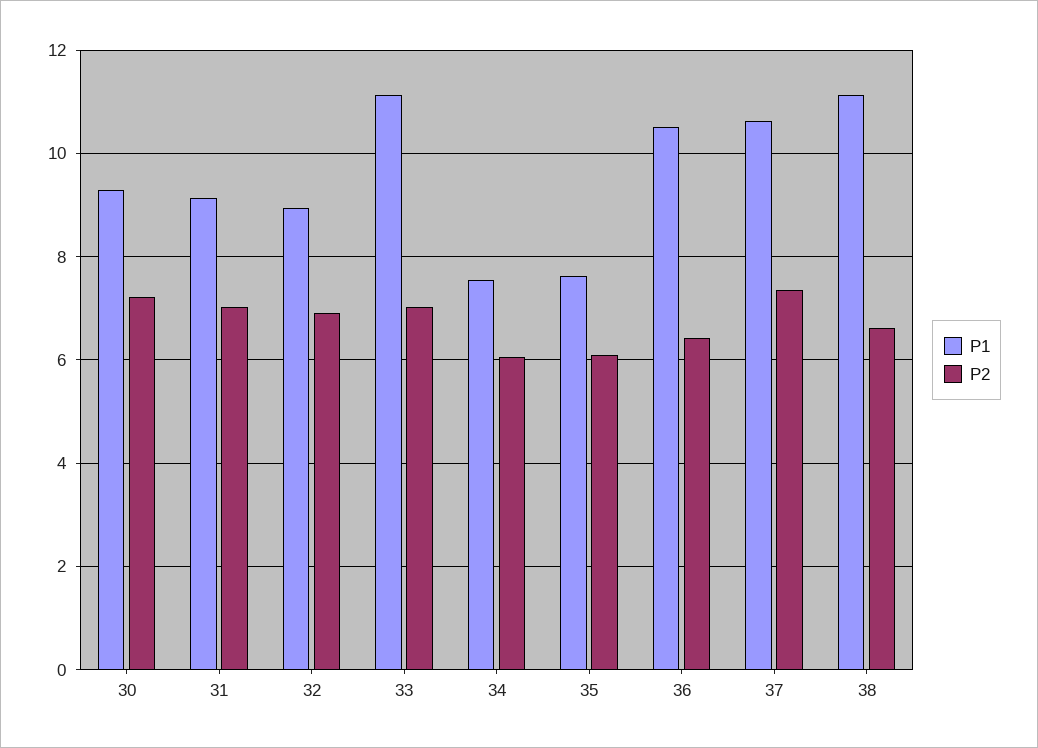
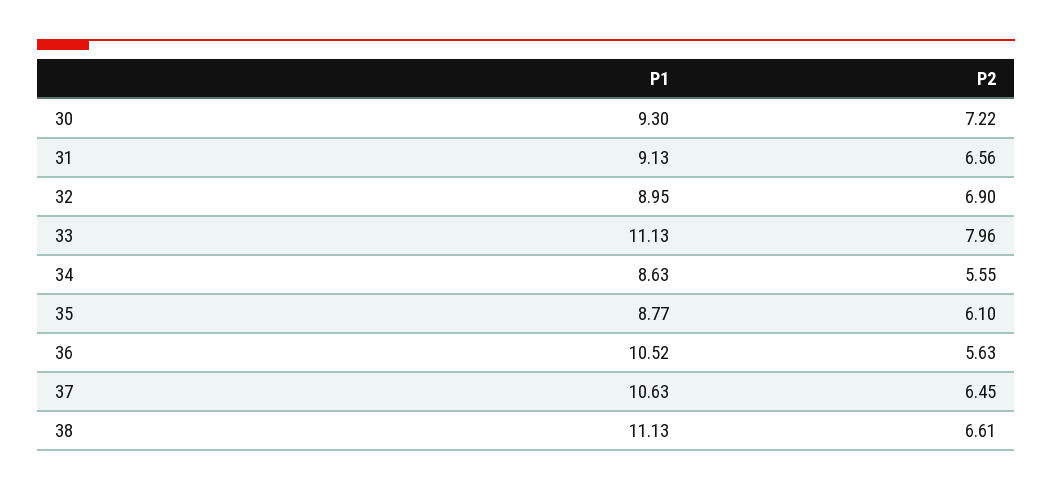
P2, 31: 7 -> 6.56
P2, 33: 7 -> 7.96
P1, 34: 7.6 -> 8.63
P2, 34: 6 -> 5.55
P1, 35: 7.6 -> 8.77
P2, 36: 6.4 -> 5.63
P2, 37: 7.4 -> 6.45

